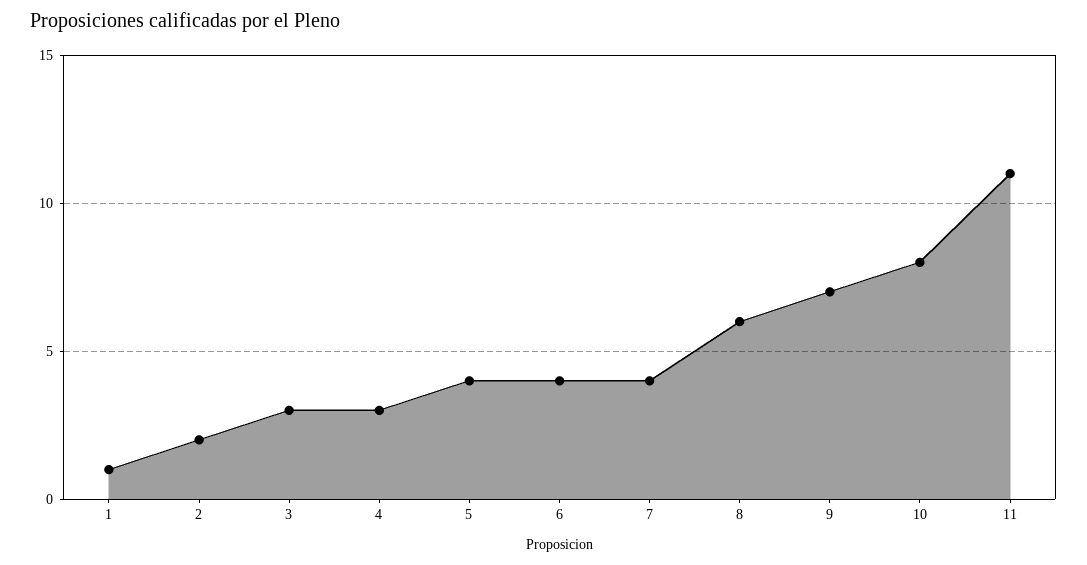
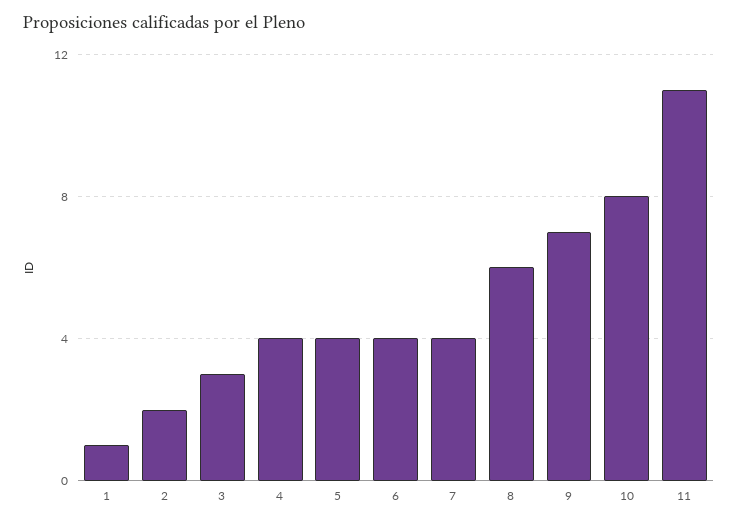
4: 3 -> 4

